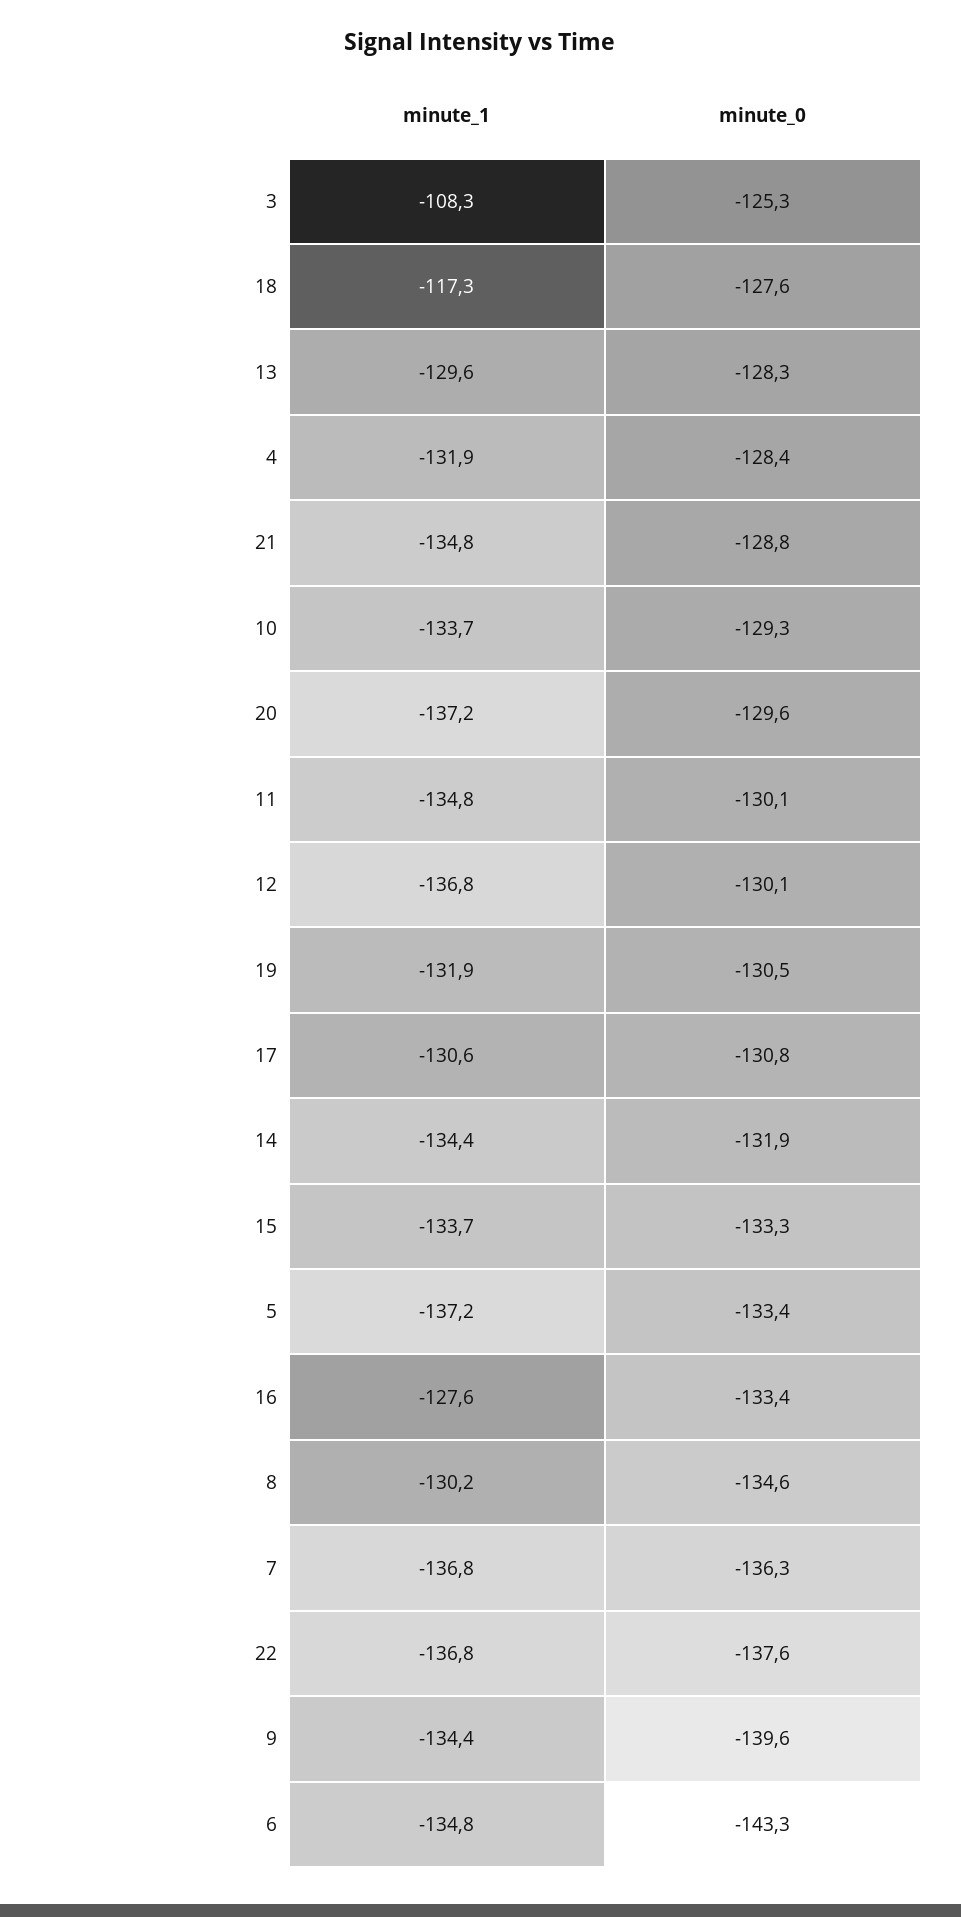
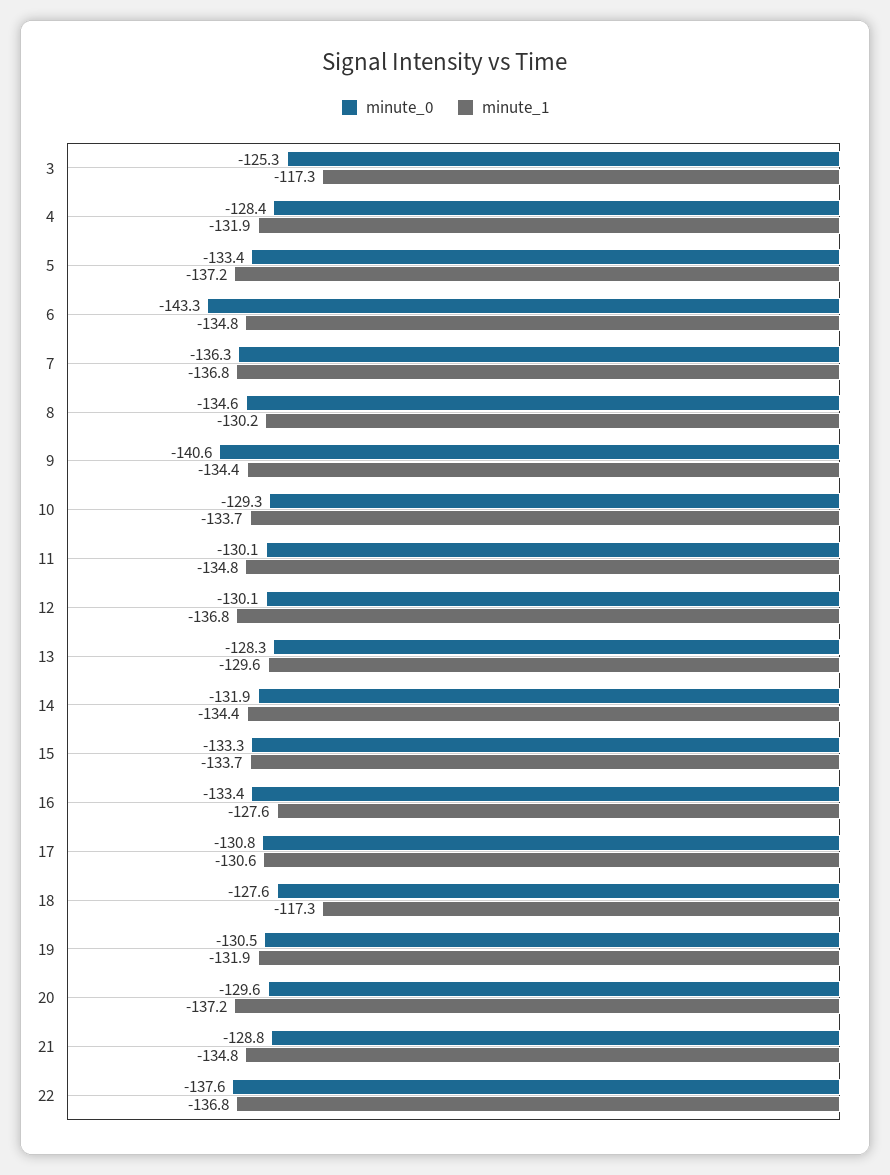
minute_1, 3: -108.3 -> -117.3
minute_0, 9: -139.6 -> -140.6

